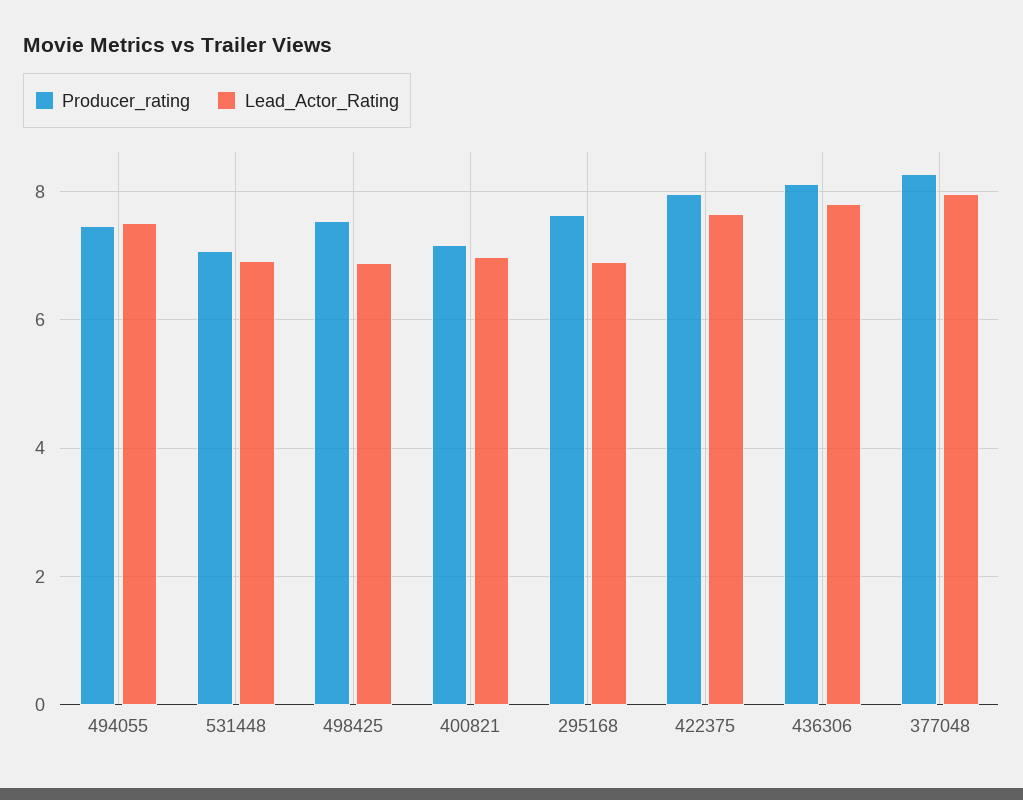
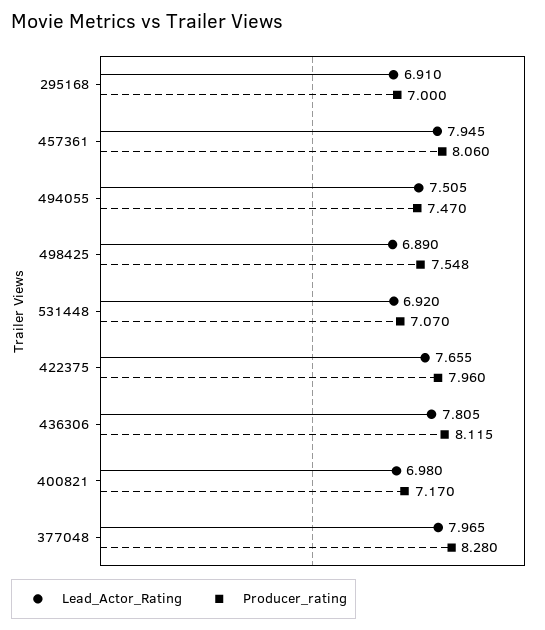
Producer_rating, 295168: 7.6 -> 7
Lead_Actor_Rating, 457361: none -> 7.945
Producer_rating, 457361: none -> 8.06

